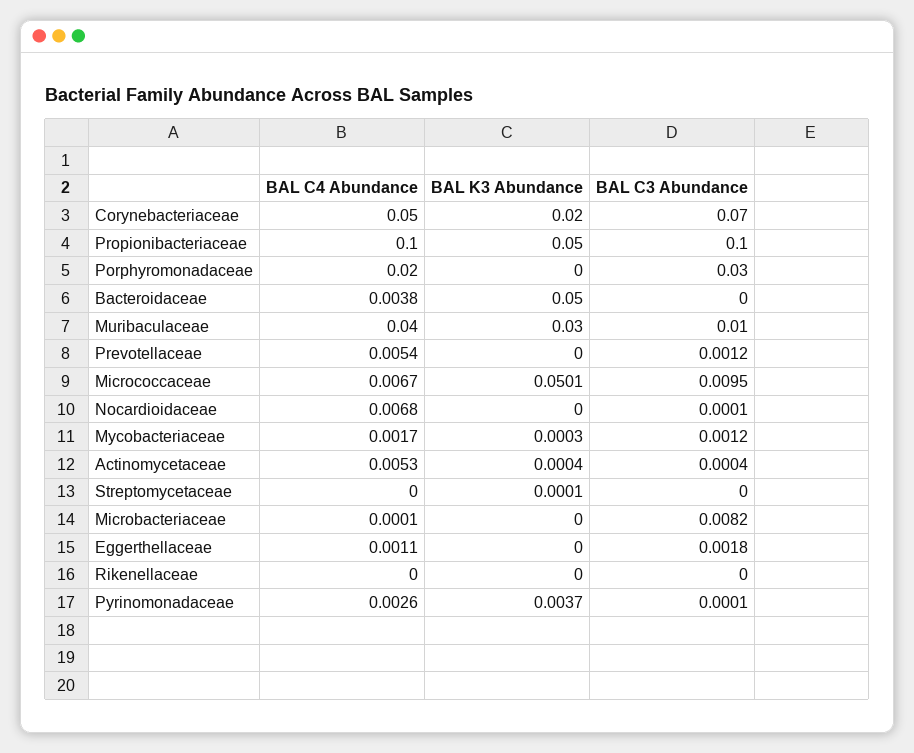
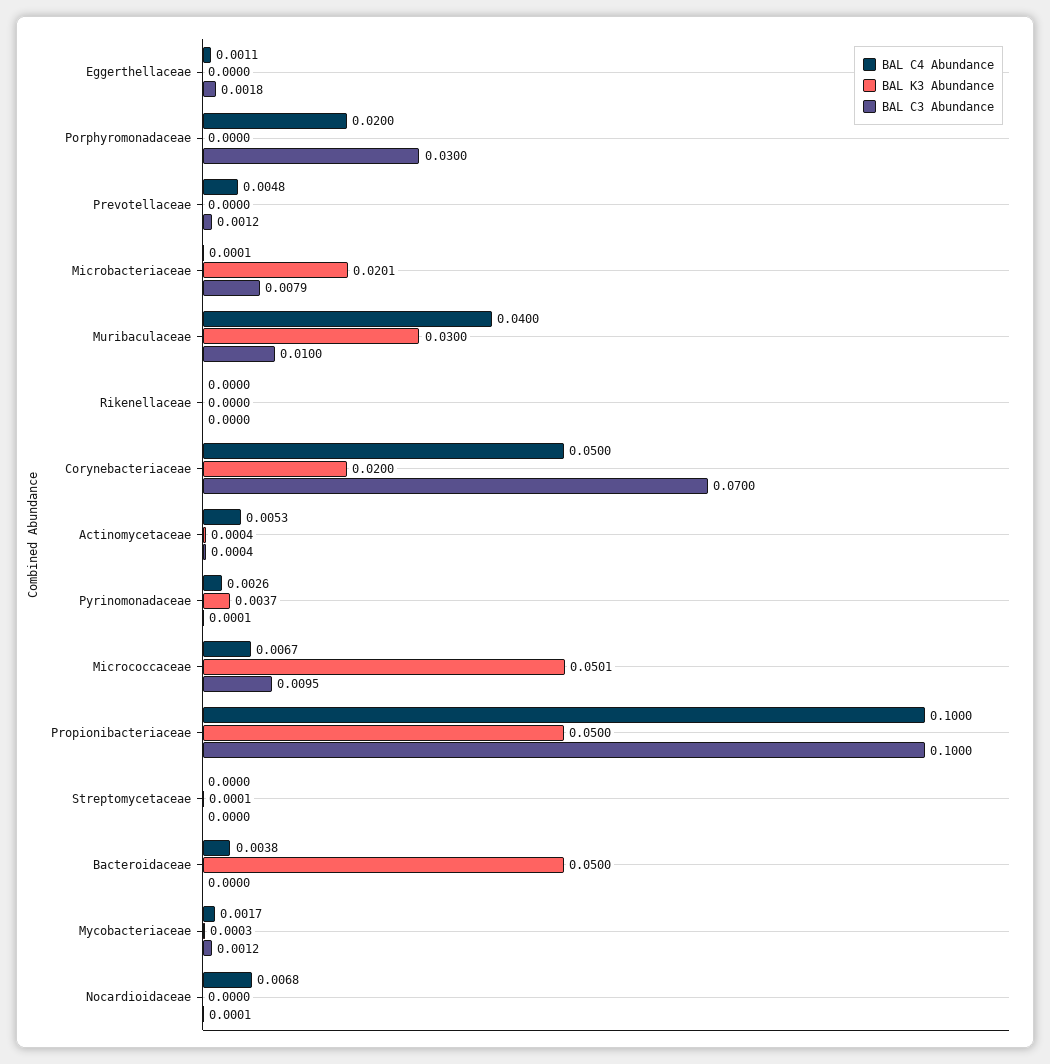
BAL C4 Abundance, Prevotellaceae: 0.0054 -> 0.0048
BAL K3 Abundance, Microbacteriaceae: 0 -> 0.0201
BAL C3 Abundance, Microbacteriaceae: 0.0082 -> 0.0079

